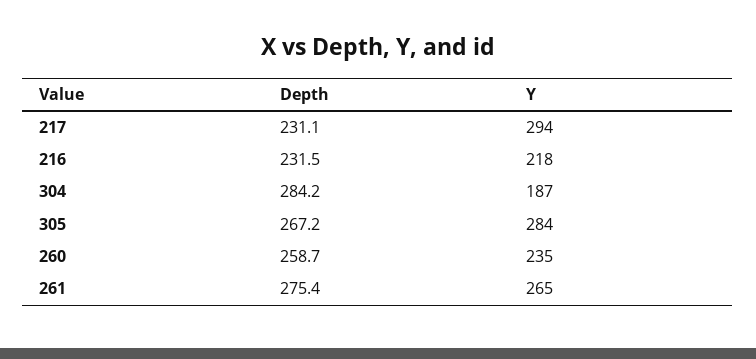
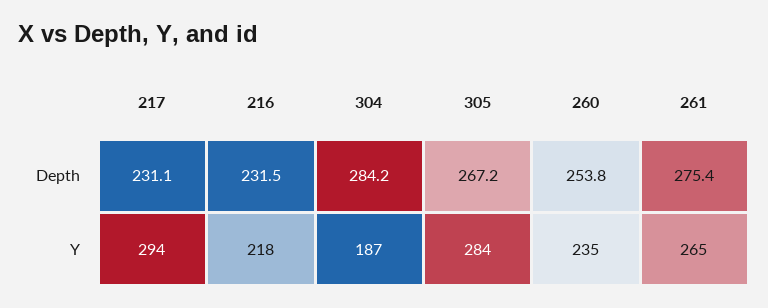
Depth, 260: 258.7 -> 253.8

